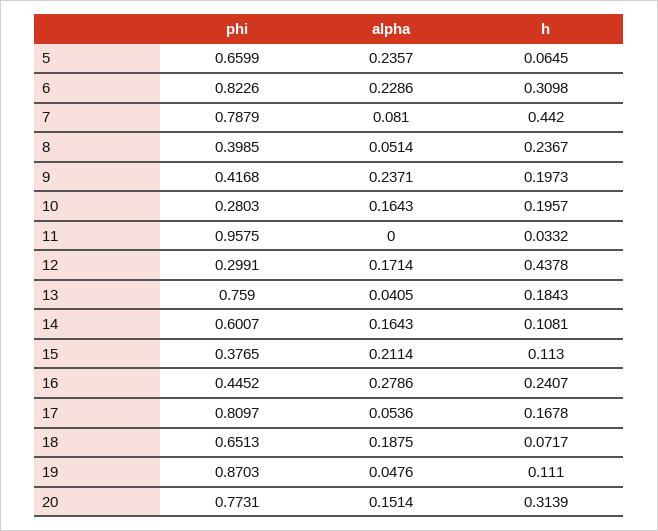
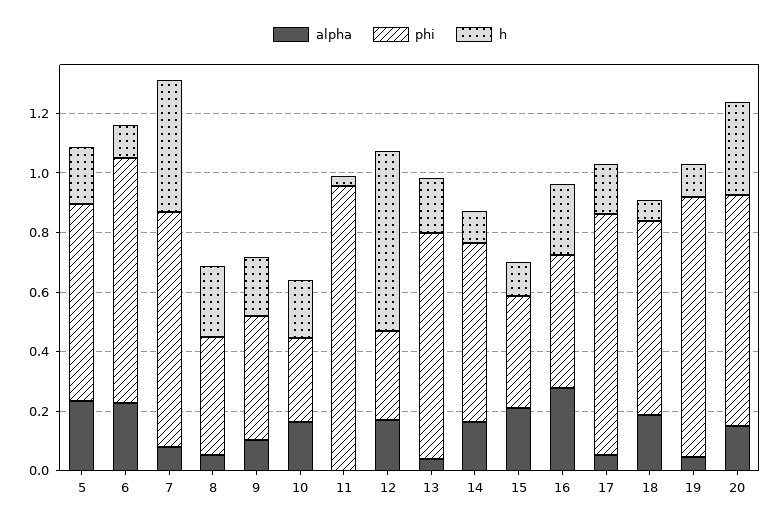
h, 5: 0.0645 -> 0.2
h, 6: 0.3098 -> 0.1
alpha, 9: 0.2371 -> 0.1
h, 12: 0.4378 -> 0.6

